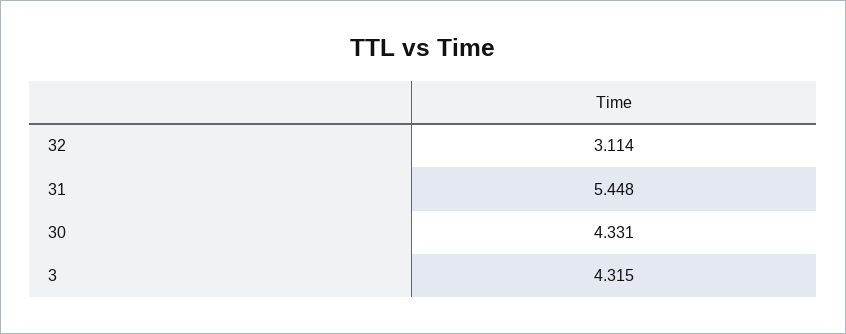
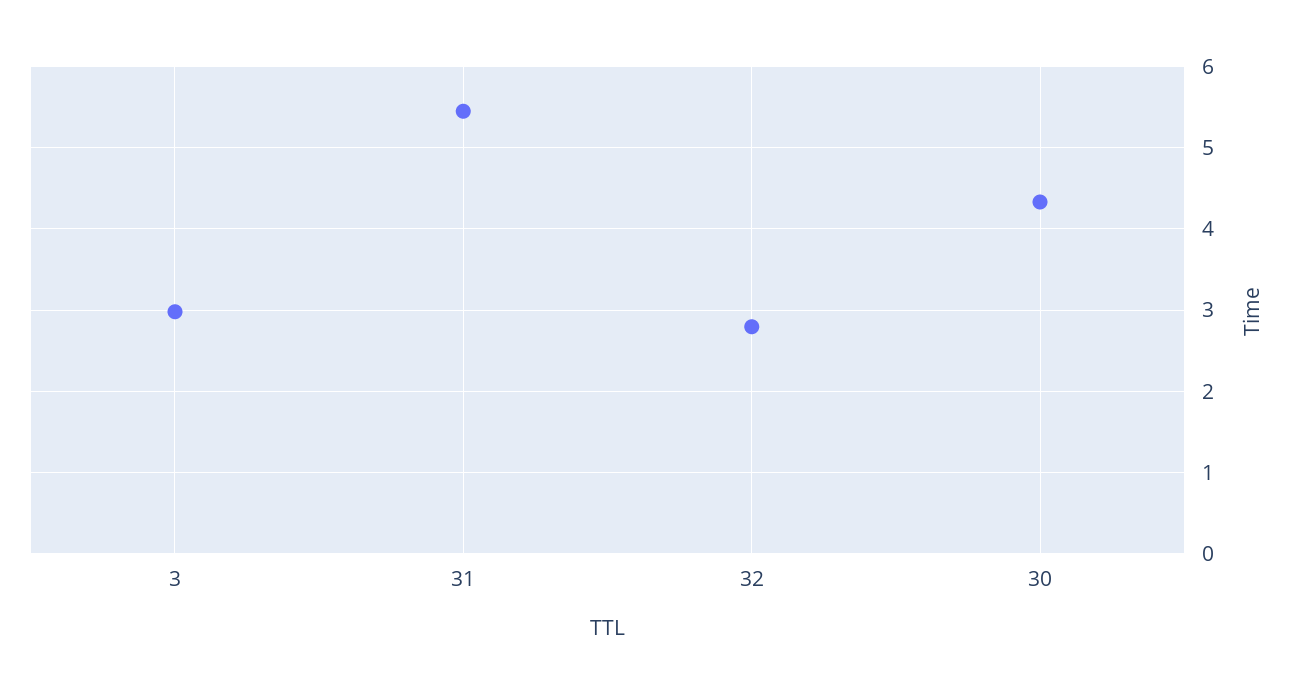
32: 3.114 -> 2.8
3: 4.315 -> 3

